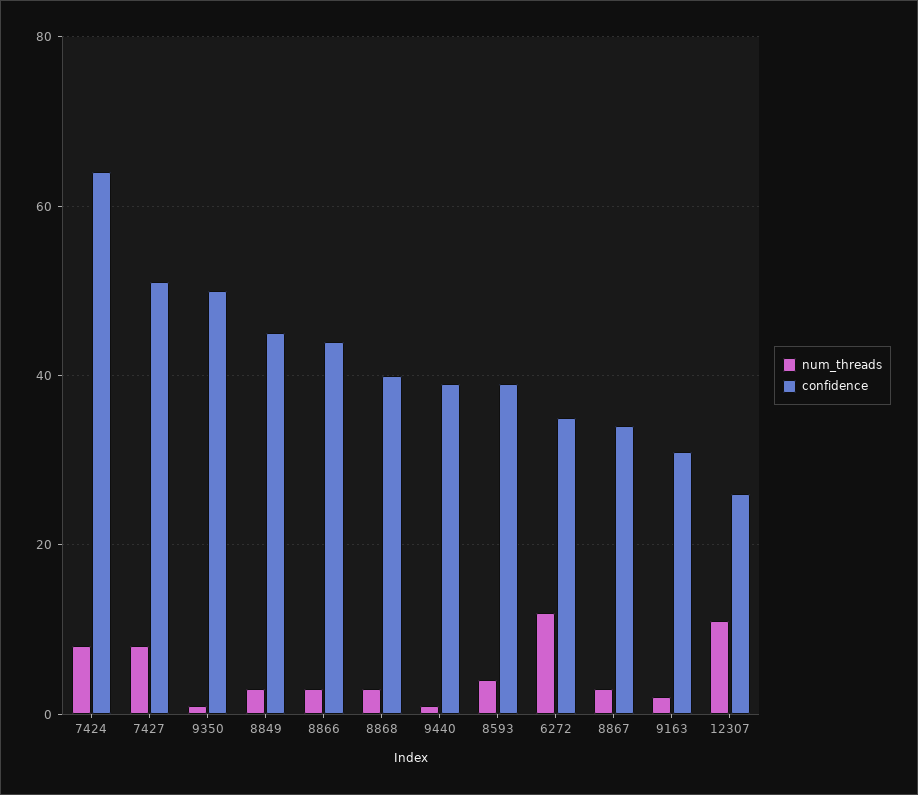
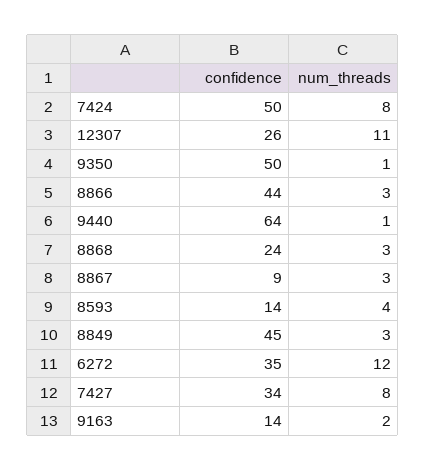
confidence, 7424: 65 -> 50
confidence, 7427: 50 -> 34
confidence, 8868: 40 -> 24
confidence, 9440: 40 -> 64
confidence, 8593: 40 -> 14
confidence, 8867: 35 -> 9
confidence, 9163: 30 -> 14

